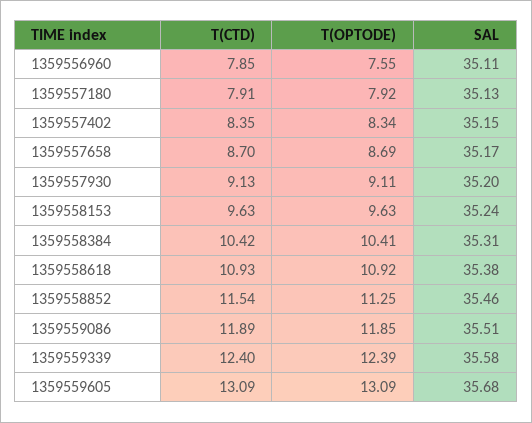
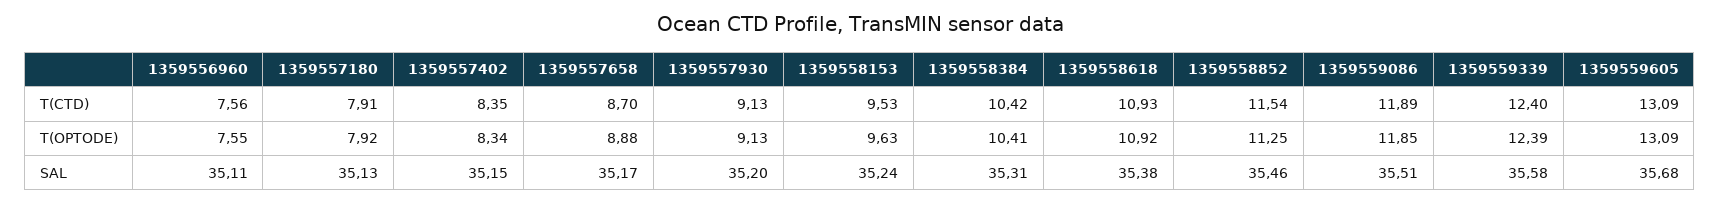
T(CTD), 1359556960: 7.85 -> 7.56
T(OPTODE), 1359557658: 8.69 -> 8.88
T(OPTODE), 1359557930: 9.11 -> 9.13
T(CTD), 1359558153: 9.63 -> 9.53

